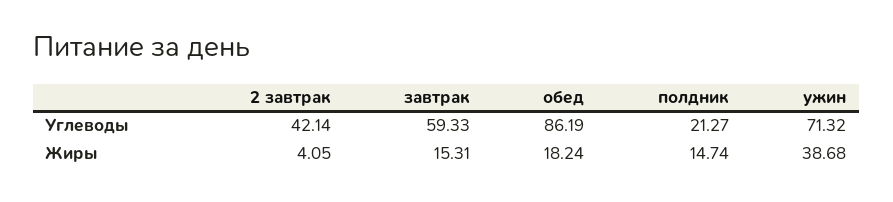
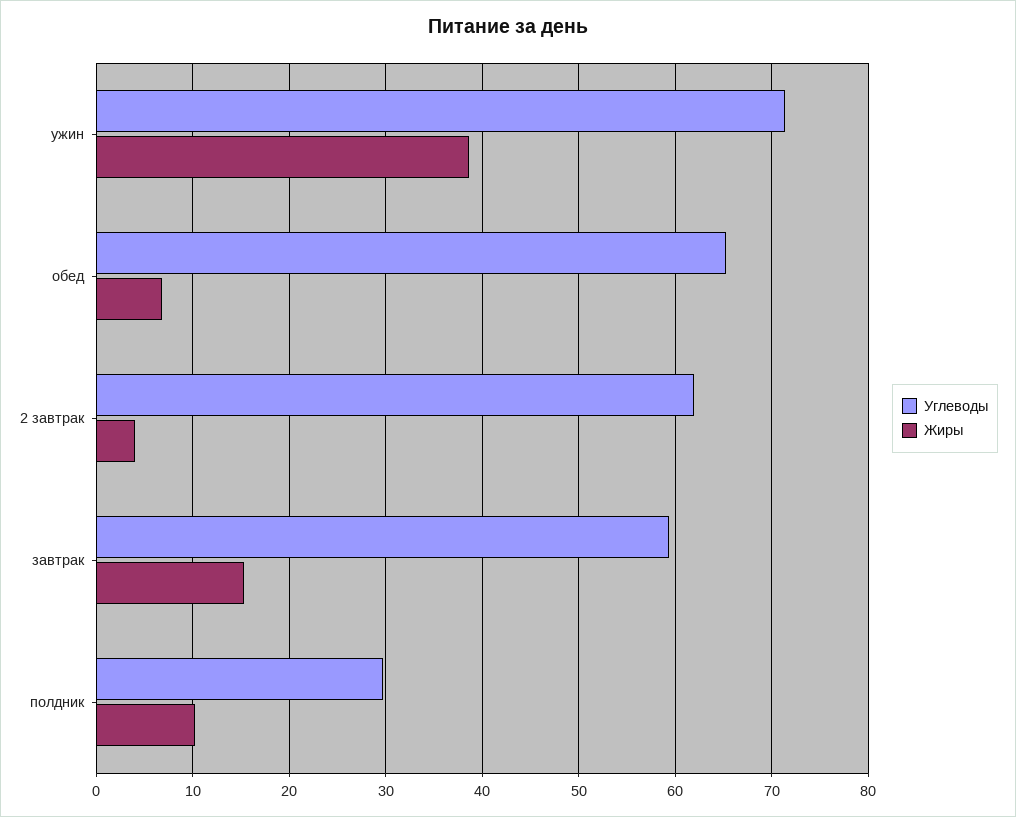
Углеводы, 2 завтрак: 42.14 -> 62
Углеводы, обед: 86.19 -> 65
Углеводы, полдник: 21.27 -> 30
Жиры, обед: 18.24 -> 7
Жиры, полдник: 14.74 -> 10

